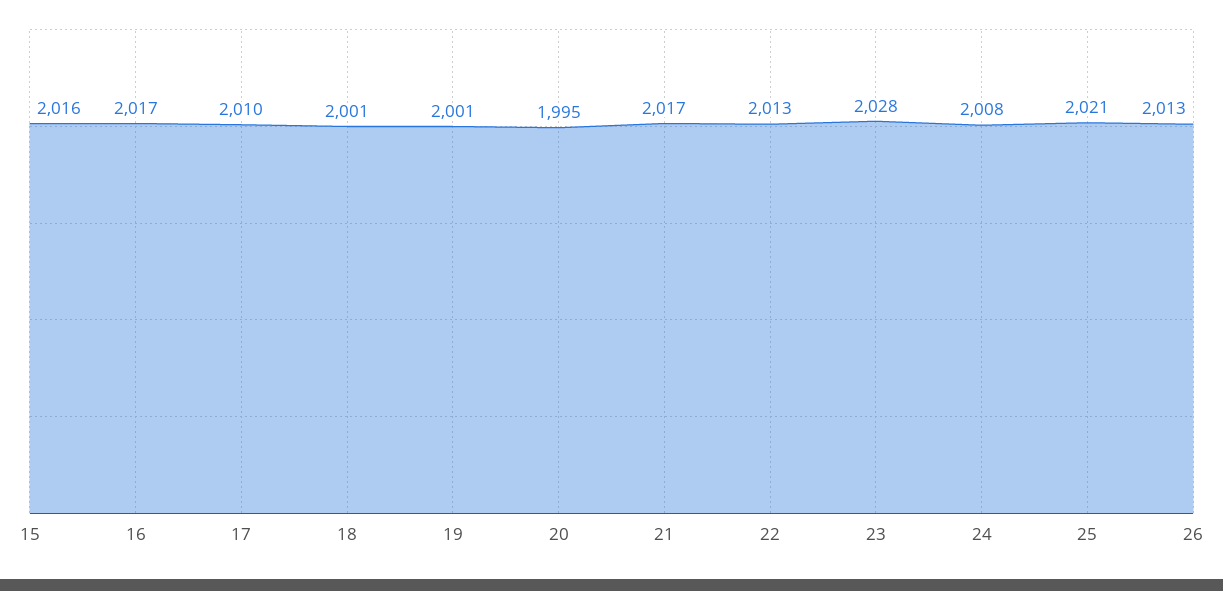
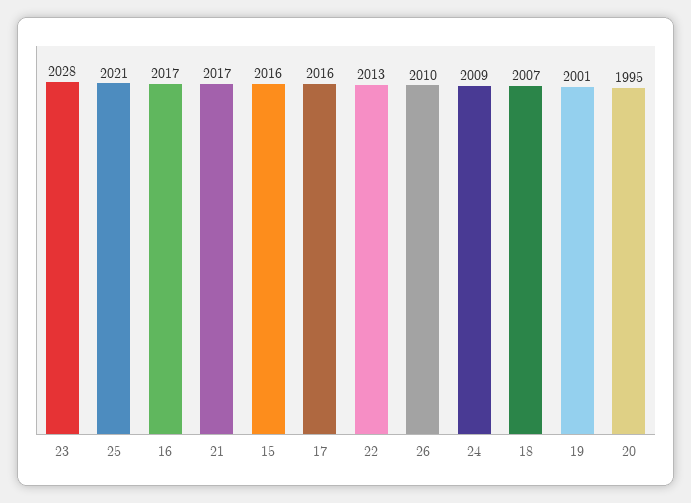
17: 2010 -> 2016
18: 2001 -> 2007
24: 2008 -> 2009
26: 2013 -> 2010

